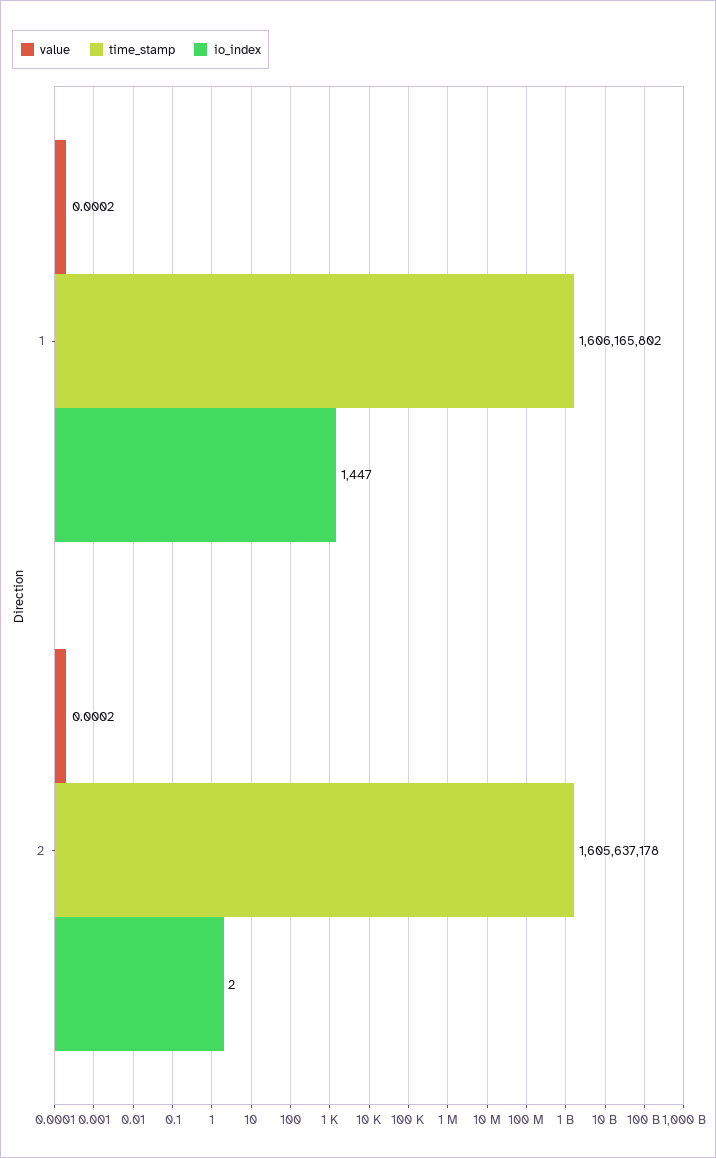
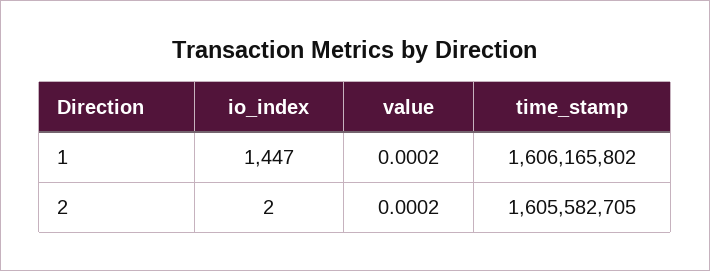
time_stamp, 2: 1605637178 -> 1605582705

